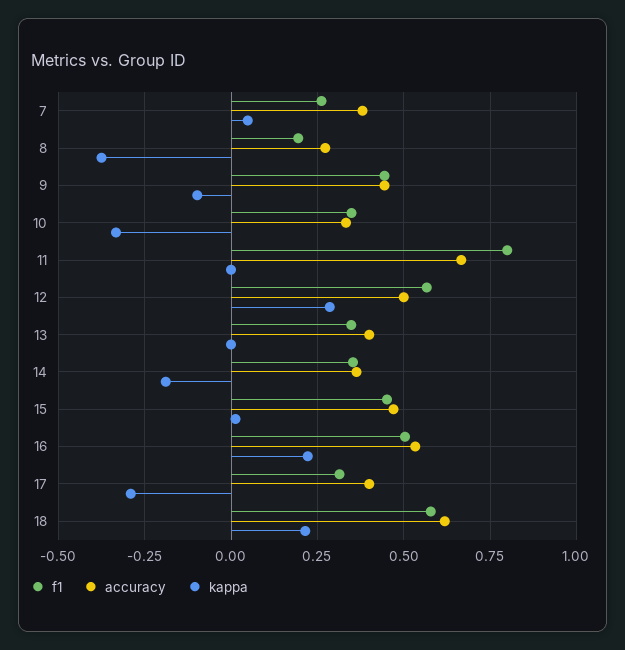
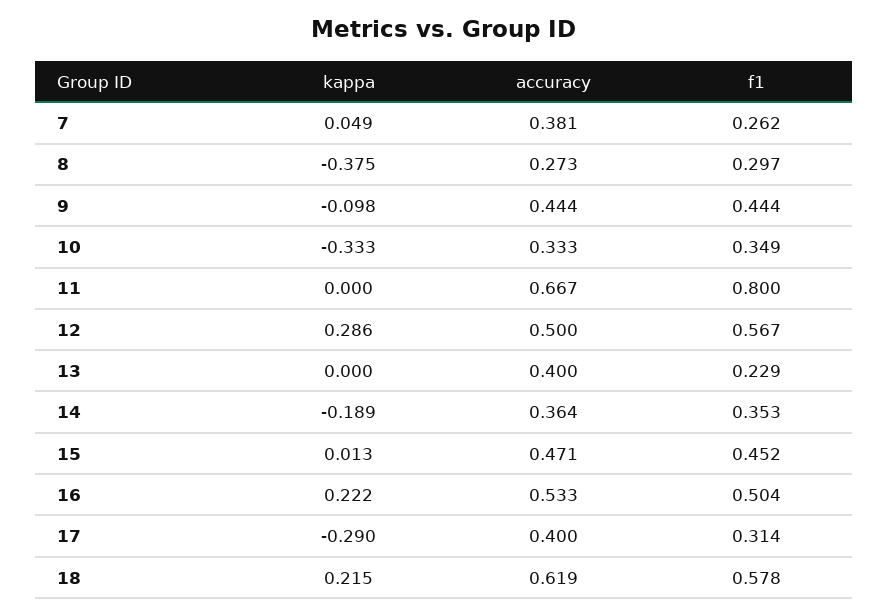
f1, 8: 0.2 -> 0.297
f1, 13: 0.35 -> 0.229

